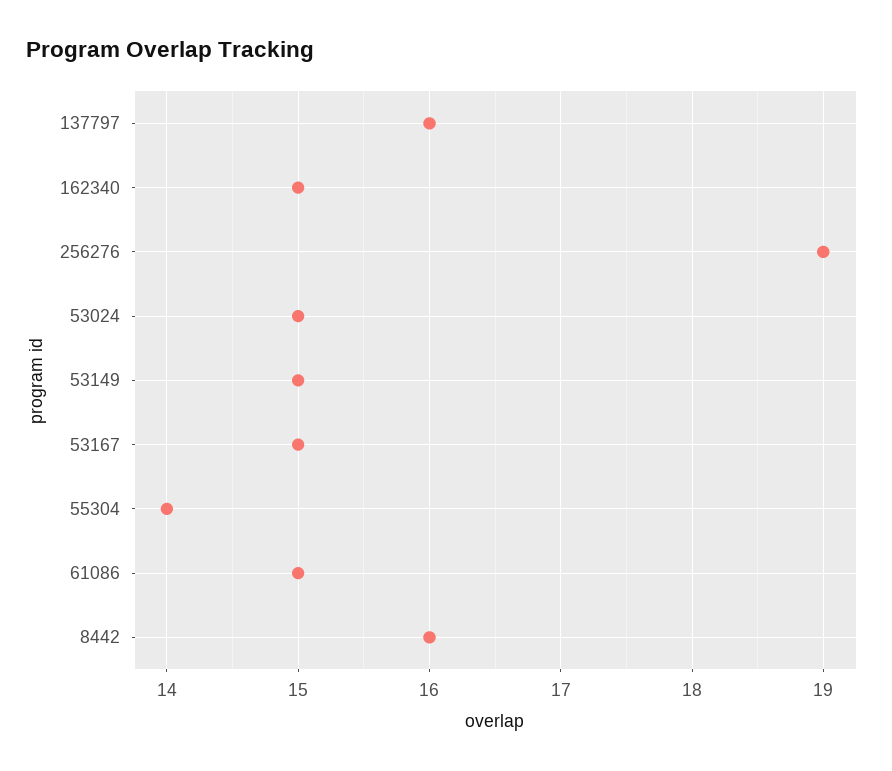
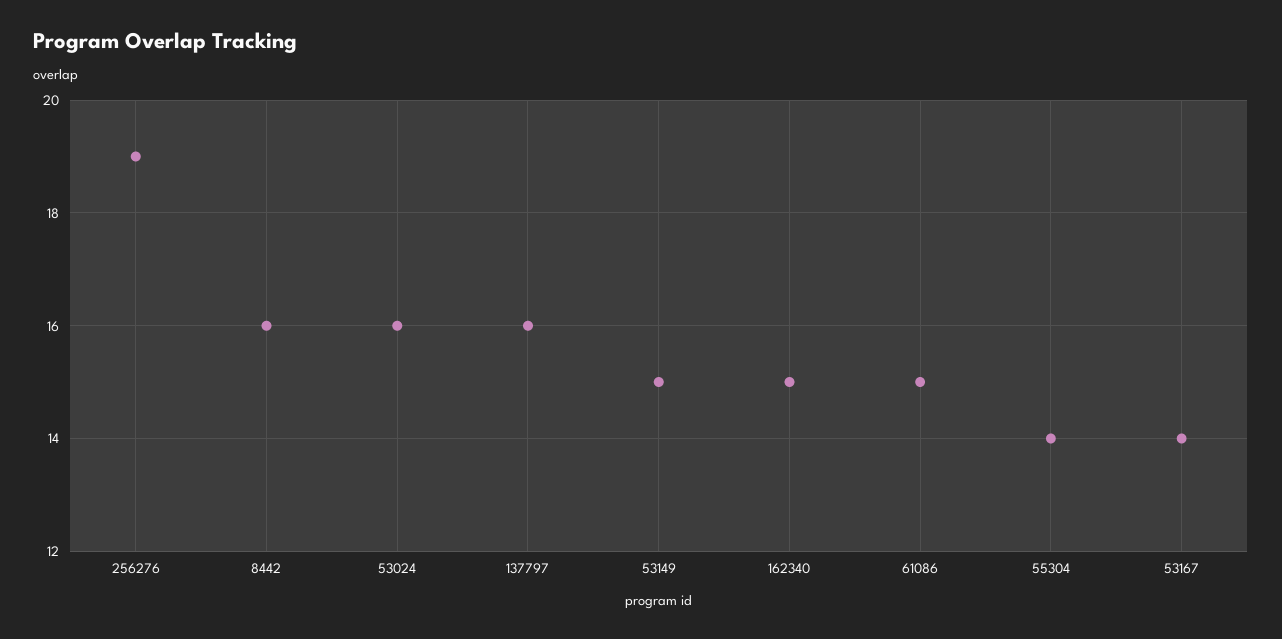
53024: 15 -> 16
53167: 15 -> 14

